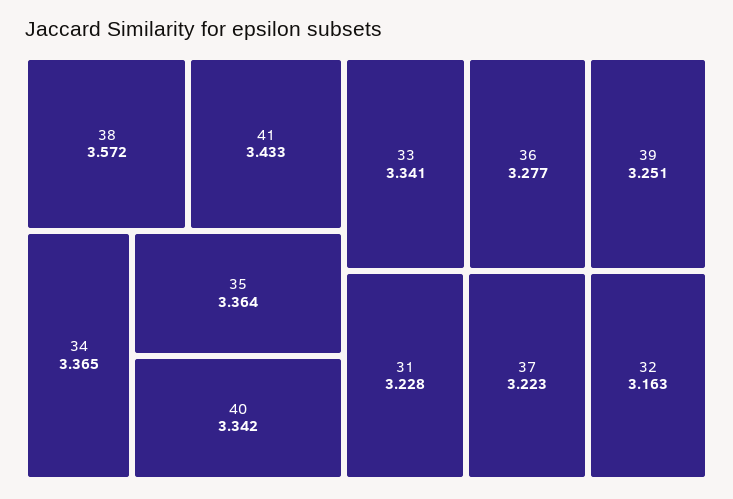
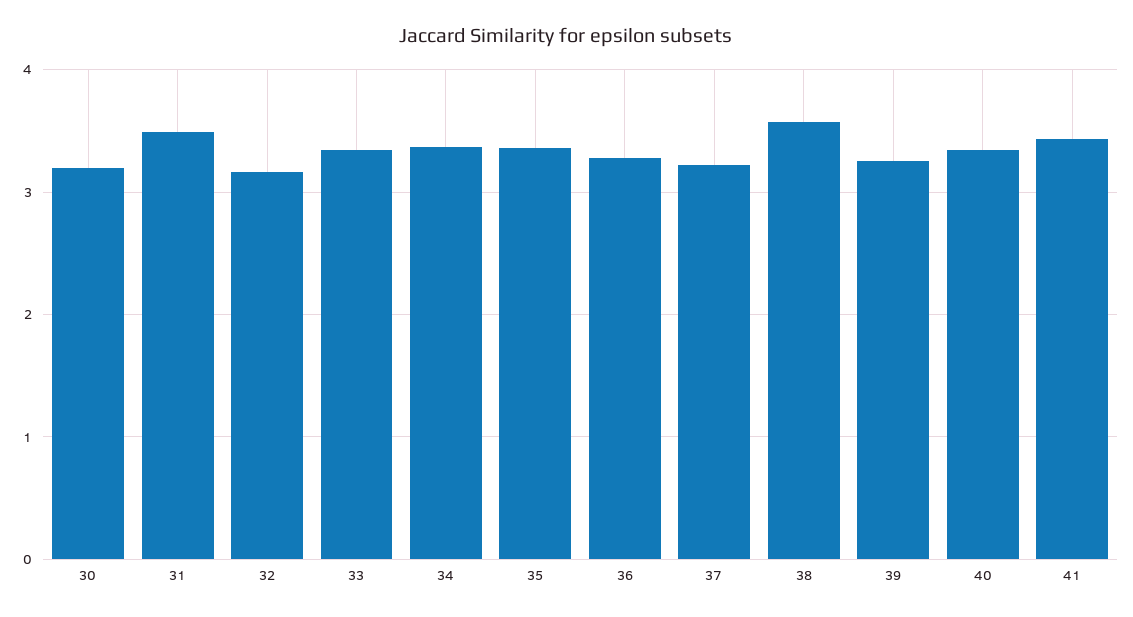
31: 3.228 -> 3.5
30: none -> 3.2

